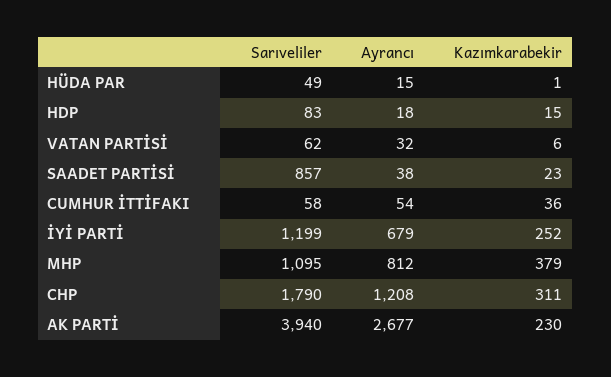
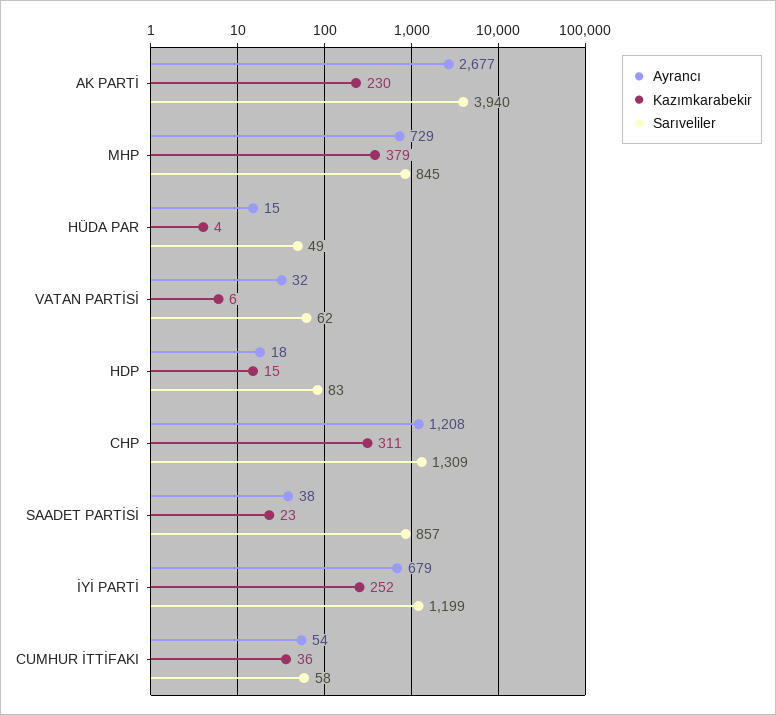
Kazımkarabekir, HÜDA PAR: 1 -> 4
Sarıveliler, MHP: 1095 -> 845
Ayrancı, MHP: 812 -> 729
Sarıveliler, CHP: 1790 -> 1309

